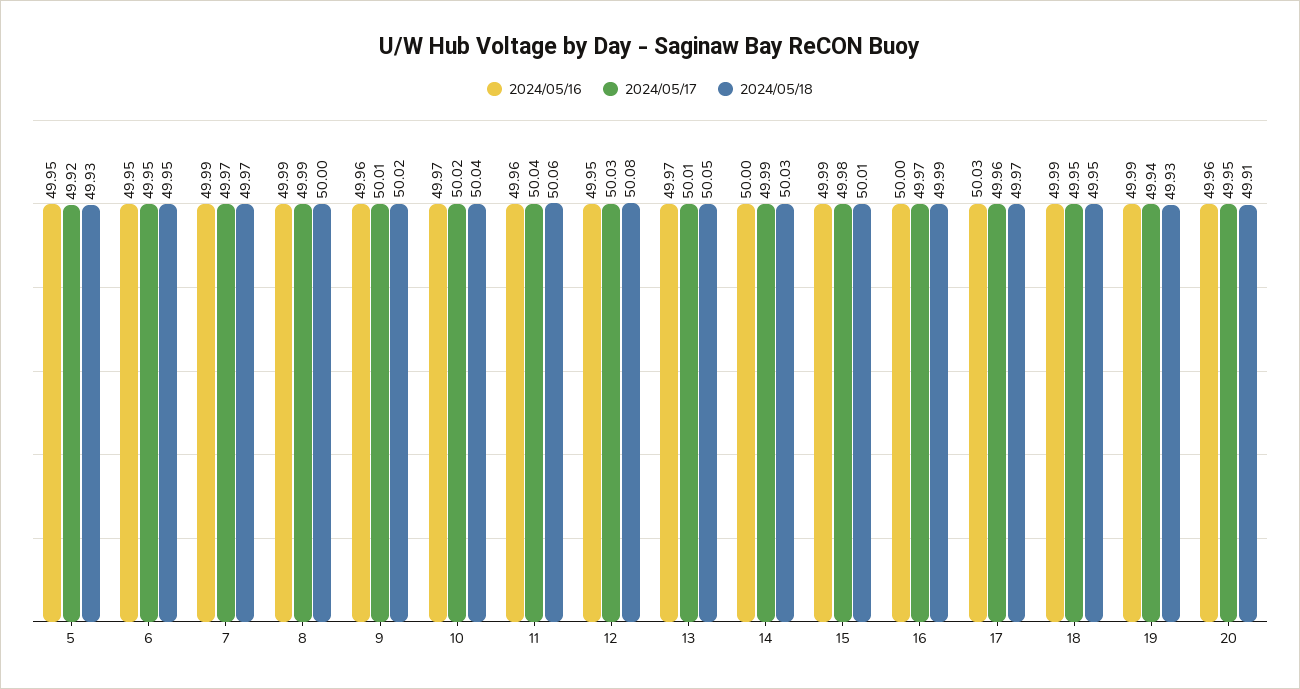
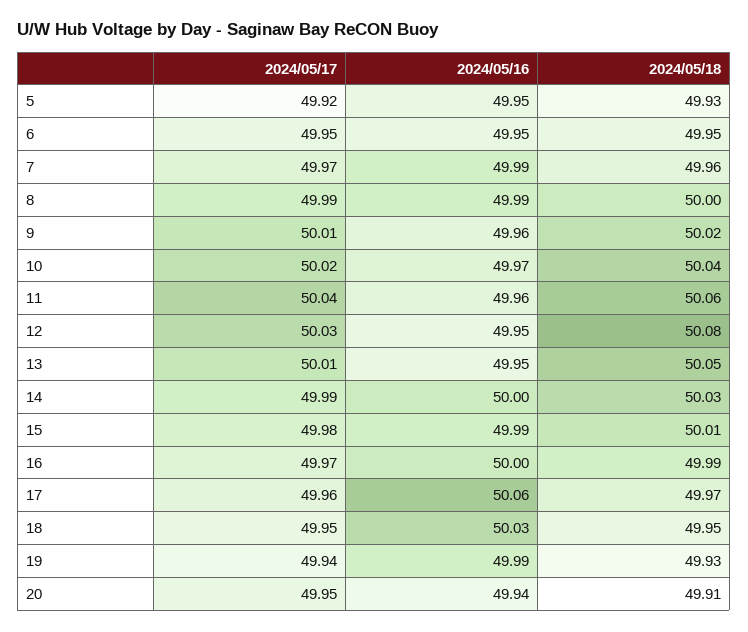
2024/05/18, 7: 49.97 -> 49.96
2024/05/16, 13: 49.97 -> 49.95
2024/05/16, 17: 50.03 -> 50.06
2024/05/16, 18: 49.99 -> 50.03
2024/05/16, 20: 49.96 -> 49.94

